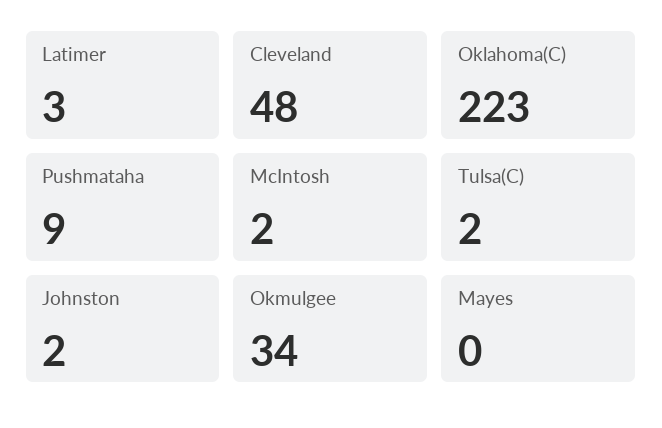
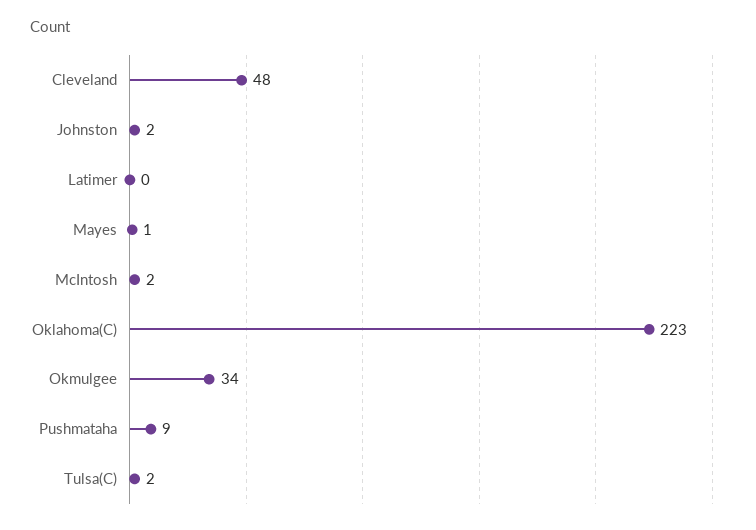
Latimer: 3 -> 0
Mayes: 0 -> 1

